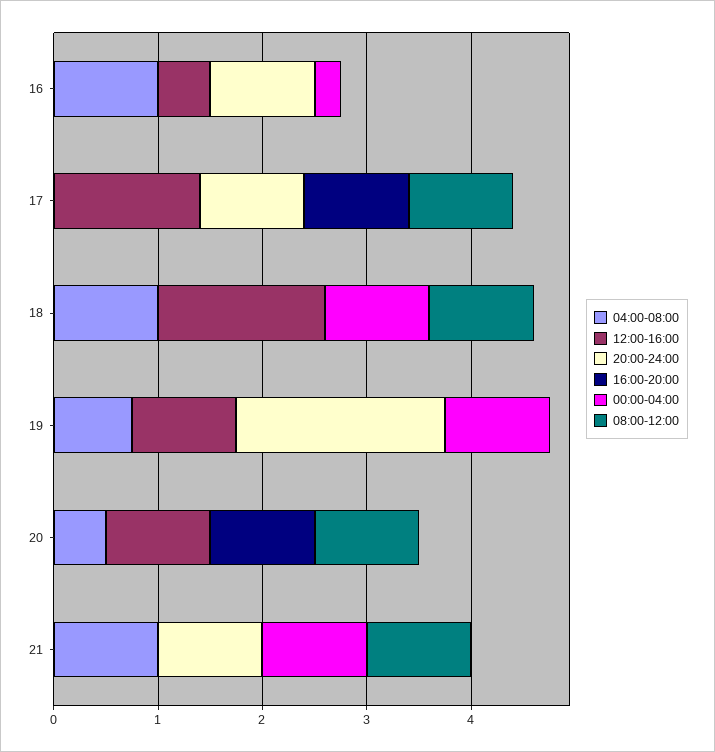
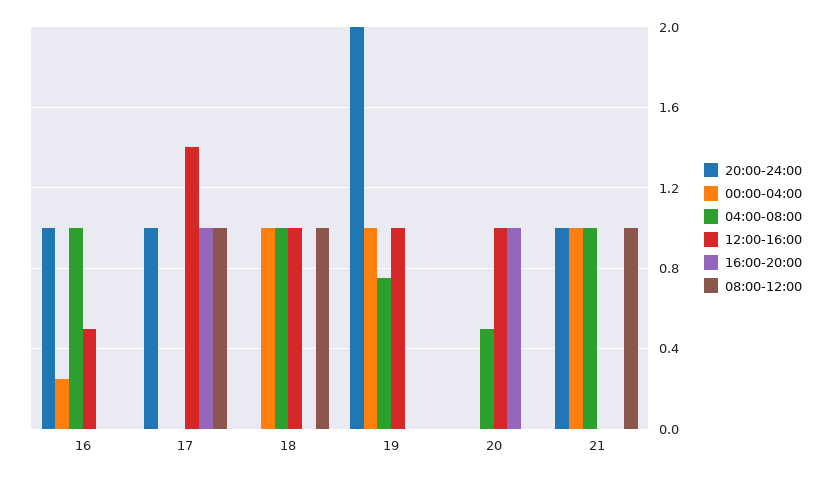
12:00-16:00, 18: 1.6 -> 1
08:00-12:00, 20: 1 -> 0

